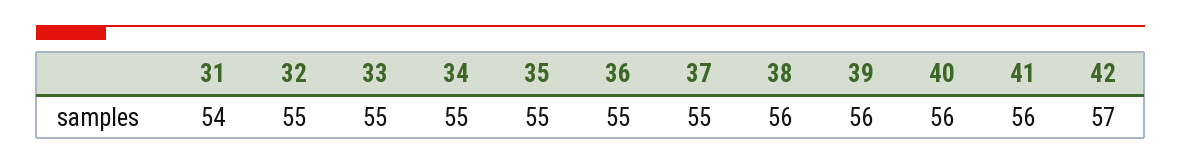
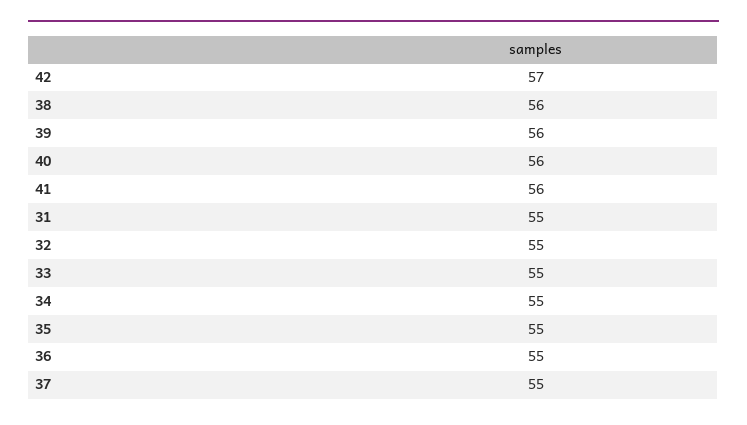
31: 54 -> 55

